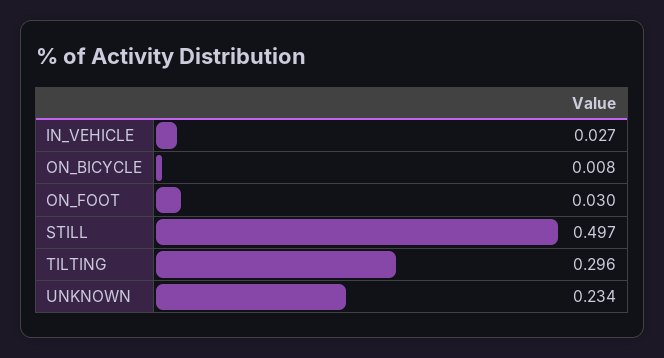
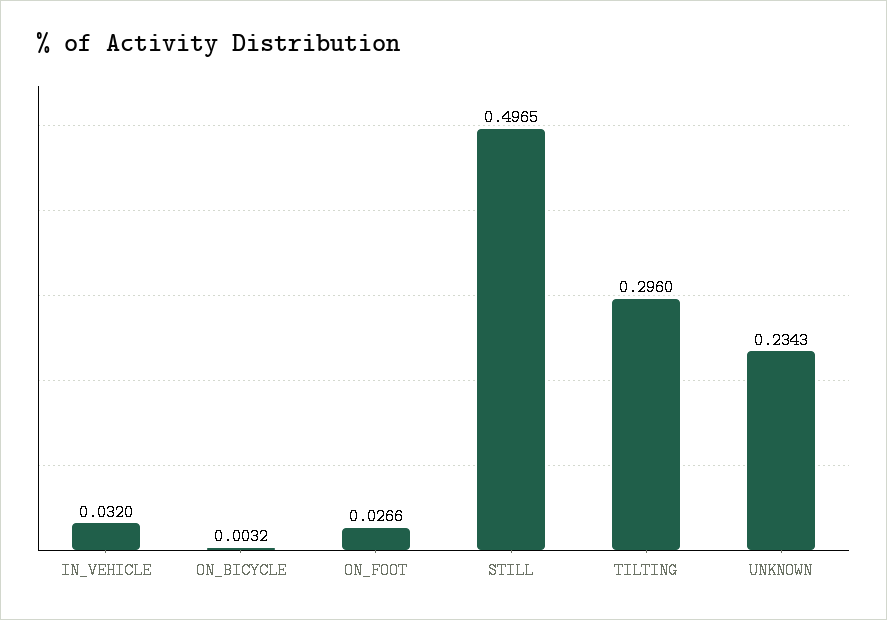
IN_VEHICLE: 0.027 -> 0.032
ON_BICYCLE: 0.008 -> 0.0032
ON_FOOT: 0.03 -> 0.0266

